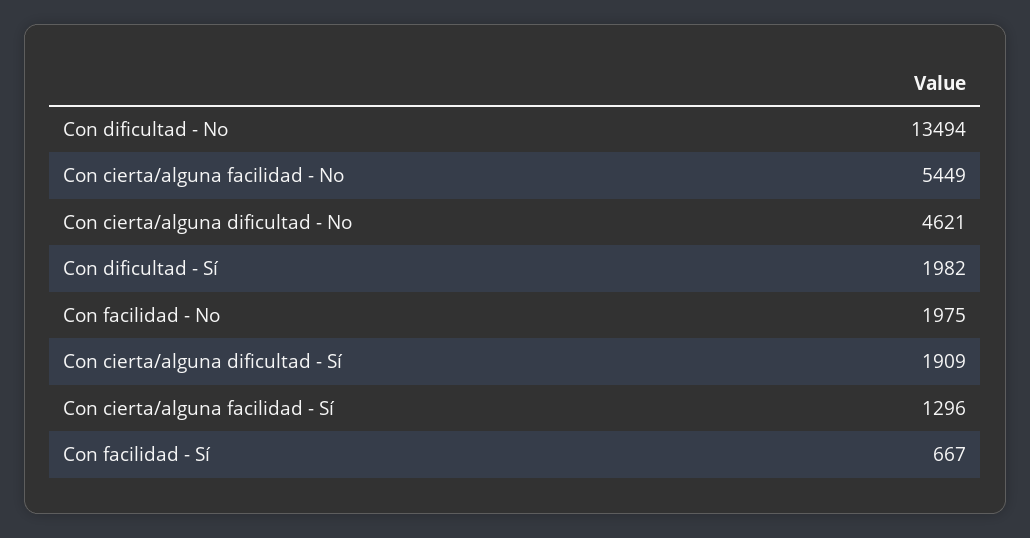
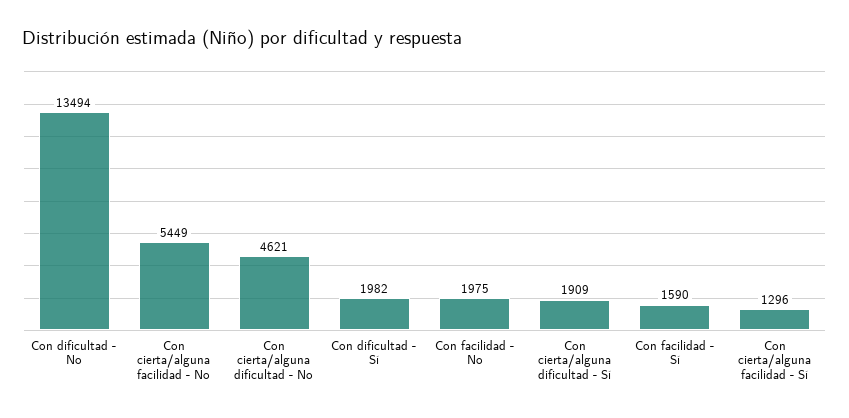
Con facilidad - Sí: 667 -> 1590

